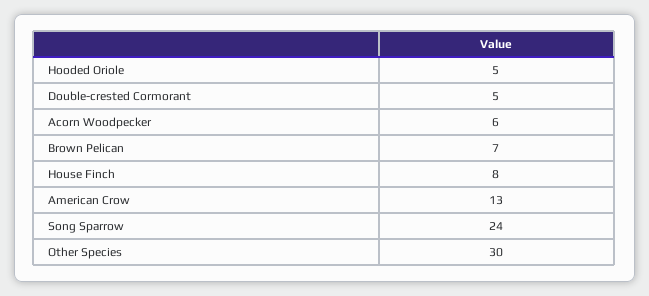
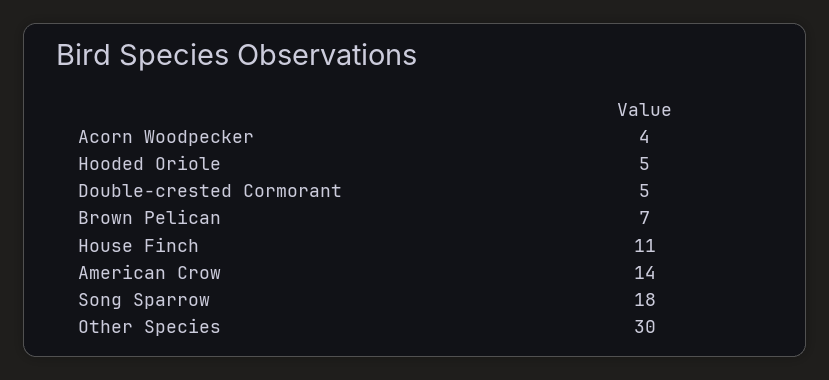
Acorn Woodpecker: 6 -> 4
House Finch: 8 -> 11
American Crow: 13 -> 14
Song Sparrow: 24 -> 18

